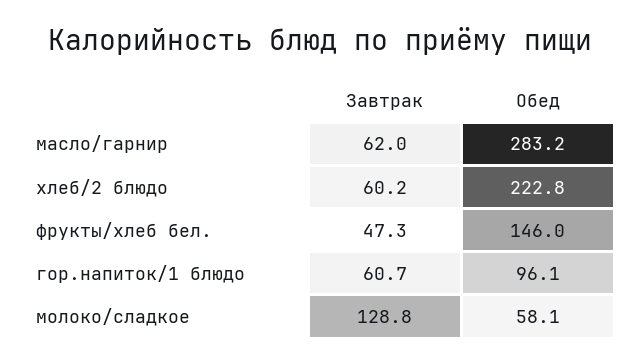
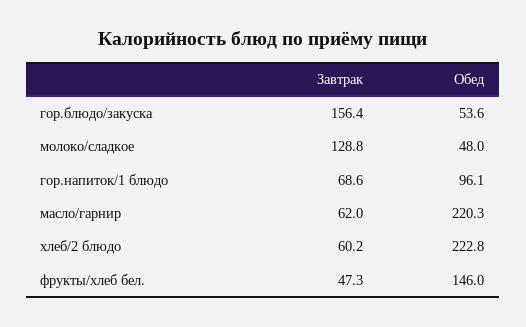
Обед, масло/гарнир: 283.2 -> 220.3
Завтрак, гор.напиток/1 блюдо: 60.7 -> 68.6
Обед, молоко/сладкое: 58.1 -> 48
Завтрак, гор.блюдо/закуска: none -> 156.4
Обед, гор.блюдо/закуска: none -> 53.6

